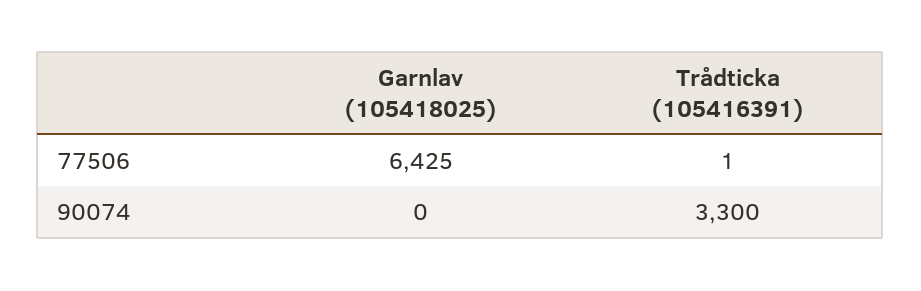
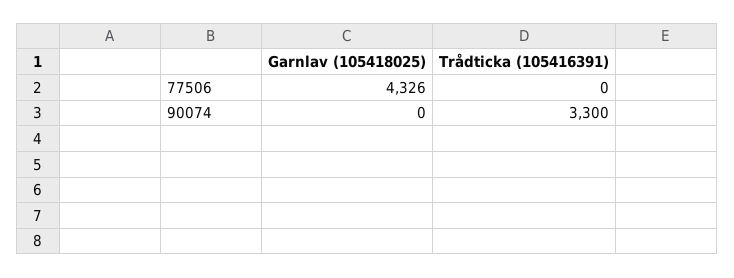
Garnlav (105418025), 77506: 6425 -> 4326
Trådticka (105416391), 77506: 1 -> 0

